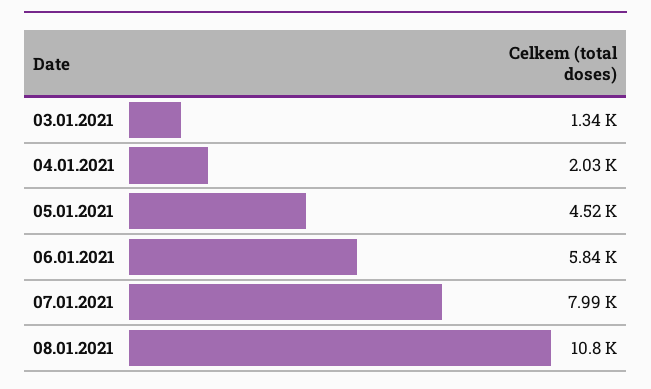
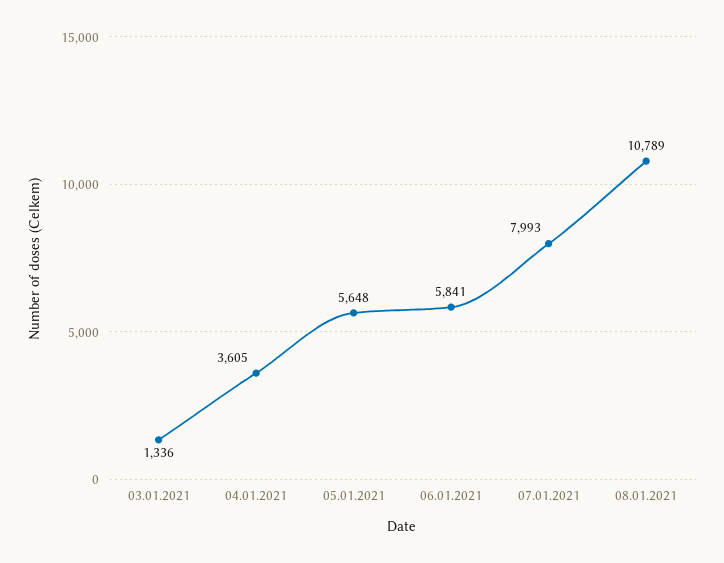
04.01.2021: 2030 -> 3605
05.01.2021: 4520 -> 5648

